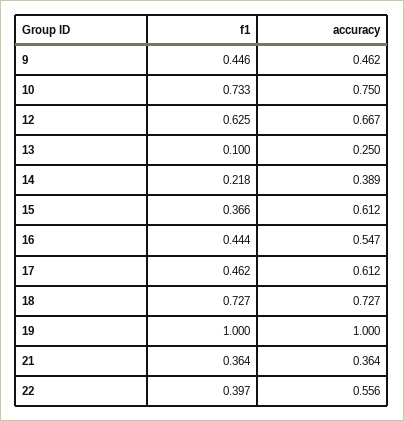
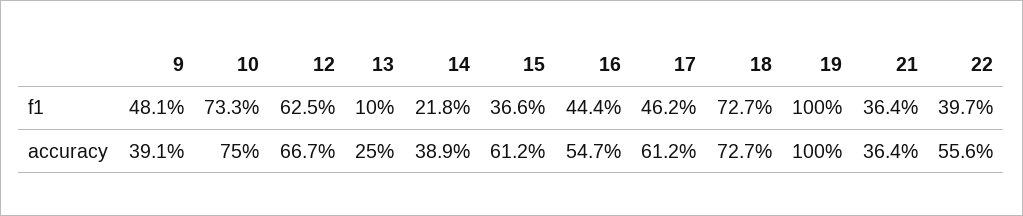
f1, 9: 0.446 -> 0.481
accuracy, 9: 0.462 -> 0.391

